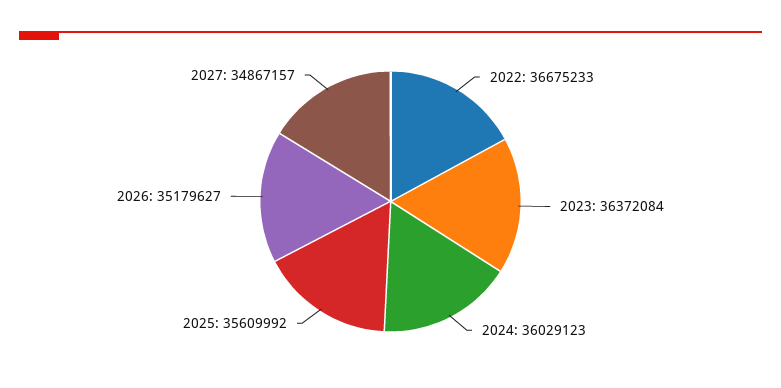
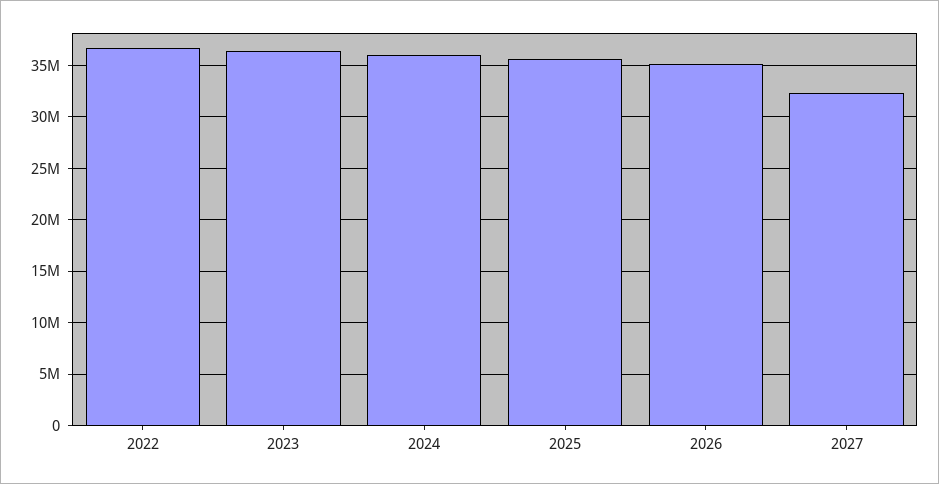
2027: 34867157 -> 32000000

